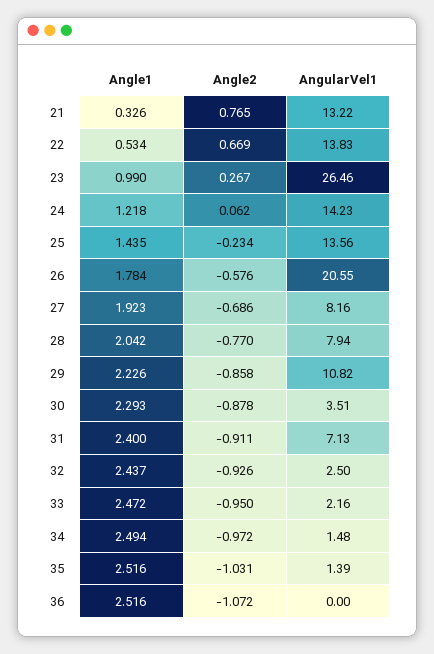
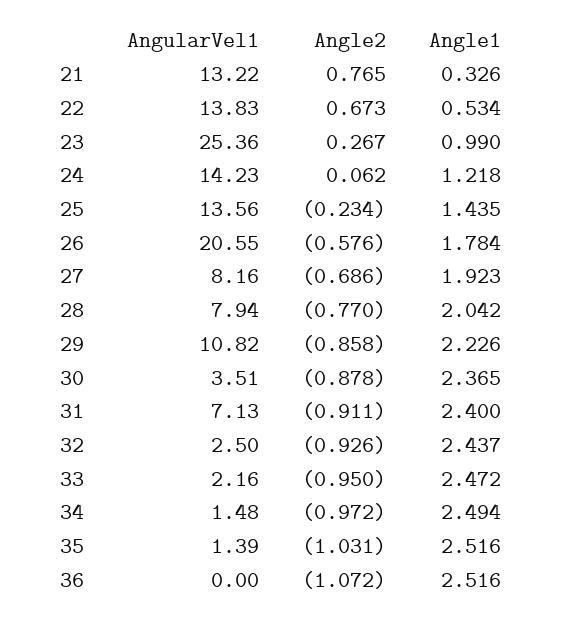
Angle2, 22: 0.669 -> 0.673
AngularVel1, 23: 26.46 -> 25.36
Angle1, 30: 2.293 -> 2.365

